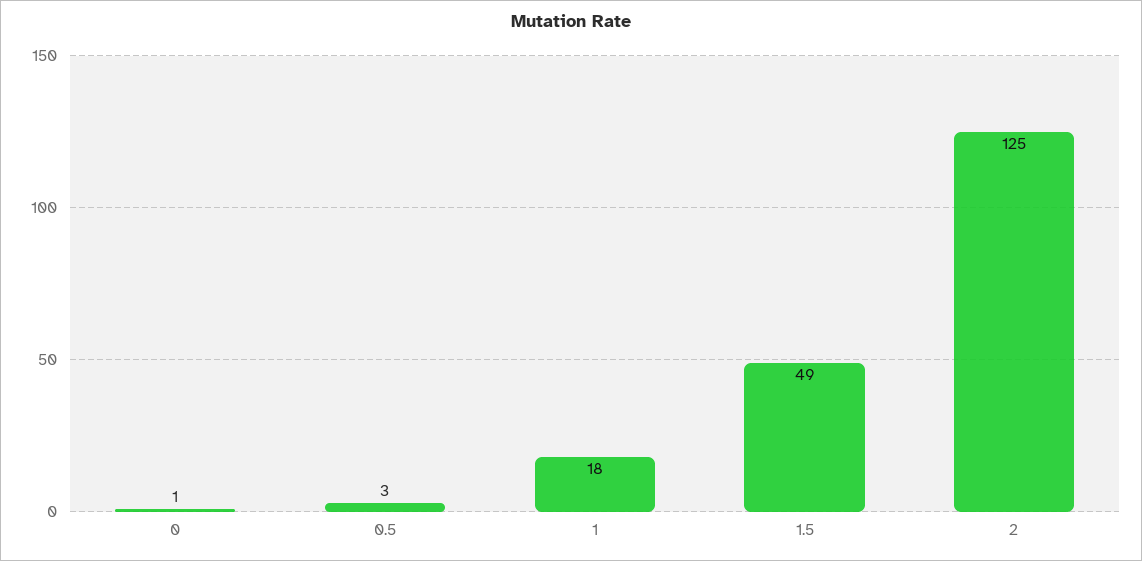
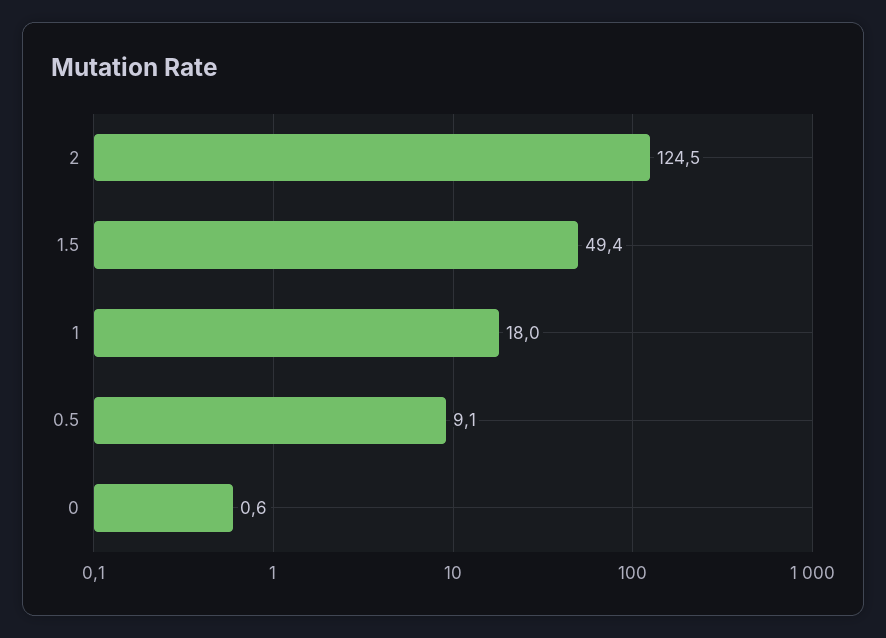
0.5: 3 -> 9.1

